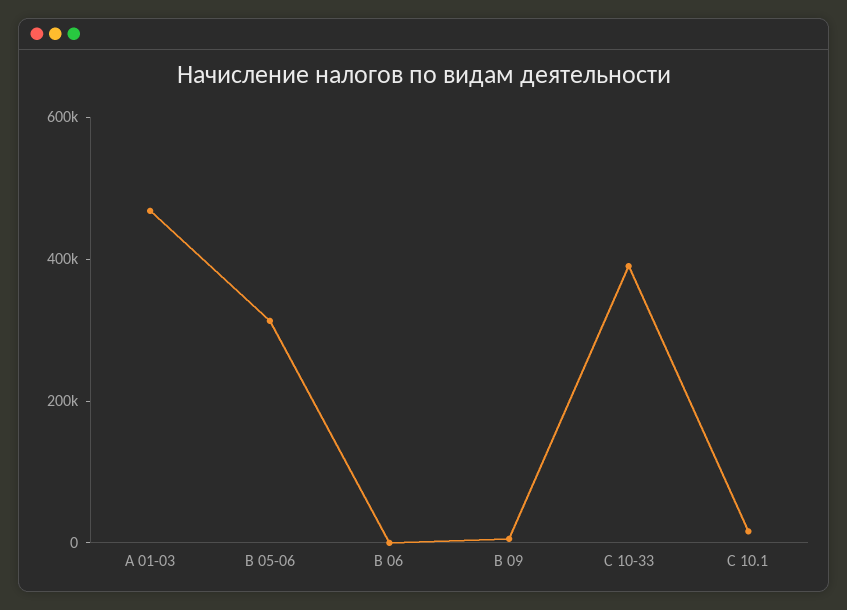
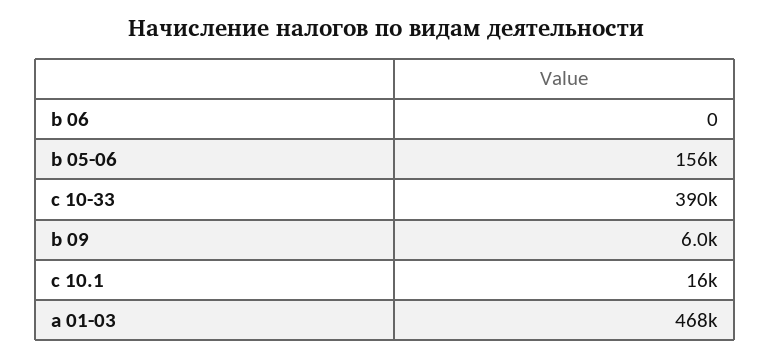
B 05-06: 300000 -> 156000

